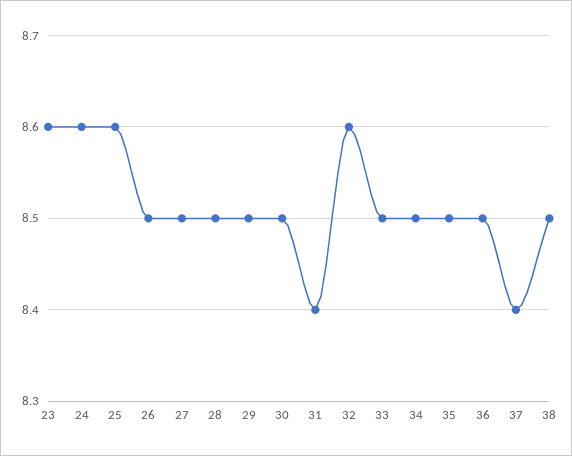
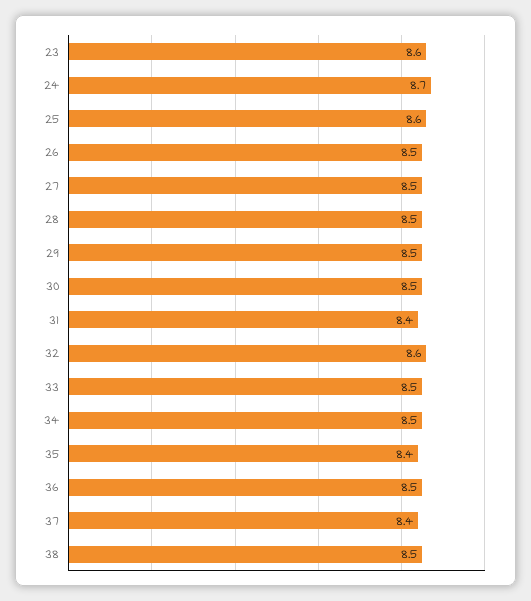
24: 8.6 -> 8.7
35: 8.5 -> 8.4

